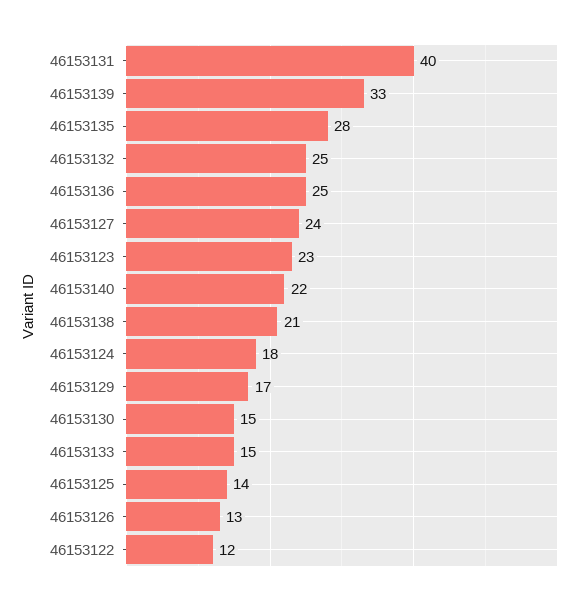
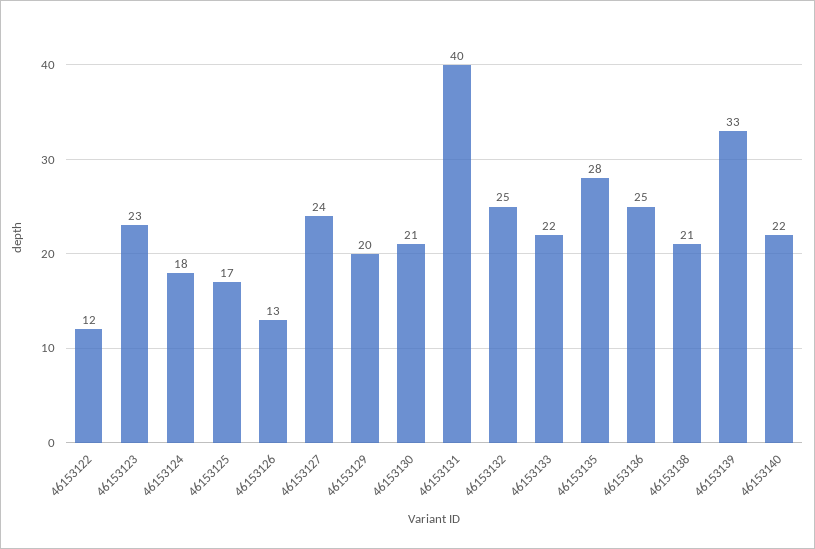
46153129: 17 -> 20
46153130: 15 -> 21
46153133: 15 -> 22
46153125: 14 -> 17

